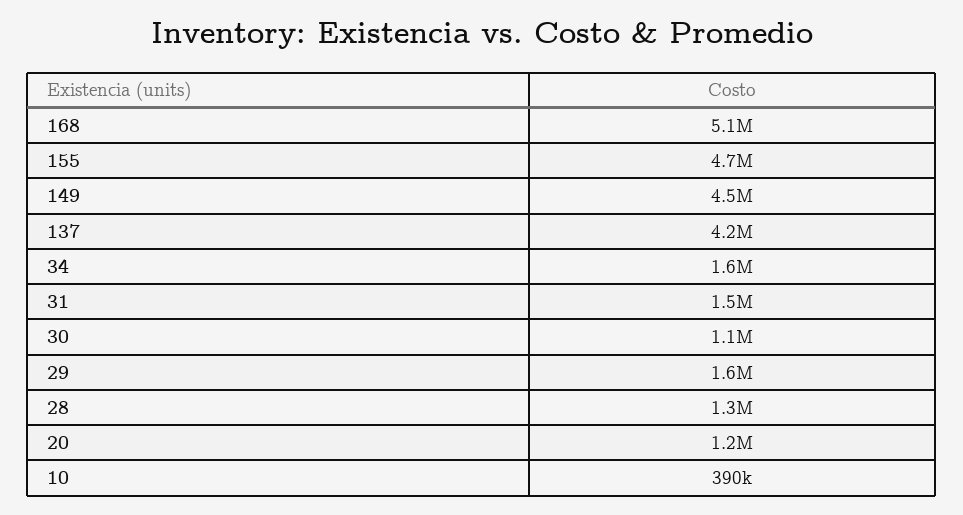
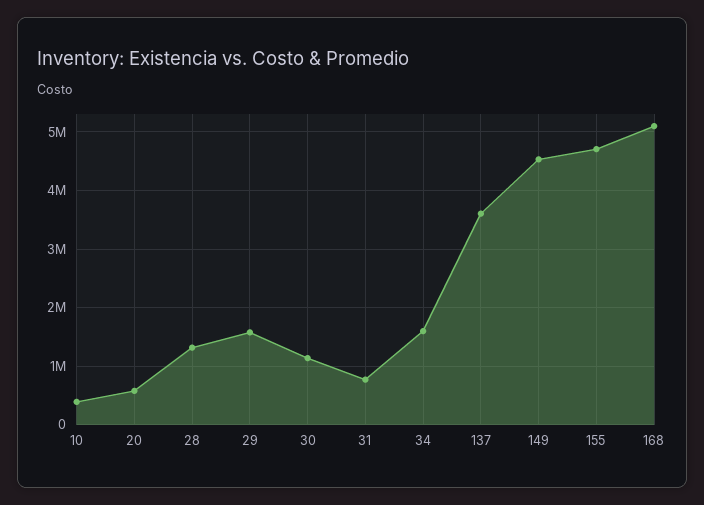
137: 4200000 -> 3600000
31: 1500000 -> 800000
20: 1200000 -> 600000

